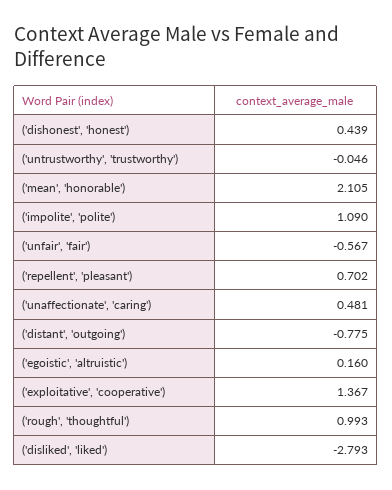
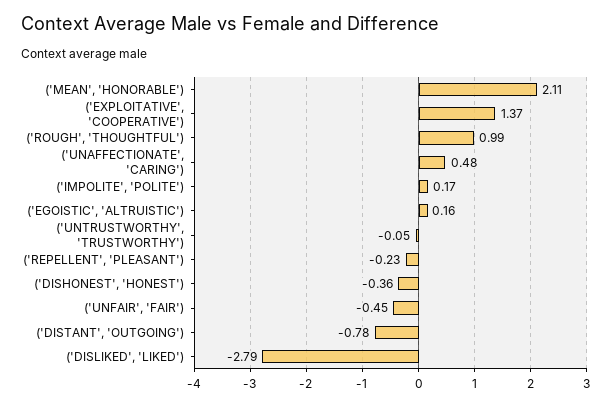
('dishonest', 'honest'): 0.439 -> -0.36
('impolite', 'polite'): 1.09 -> 0.17
('unfair', 'fair'): -0.567 -> -0.45
('repellent', 'pleasant'): 0.702 -> -0.23

